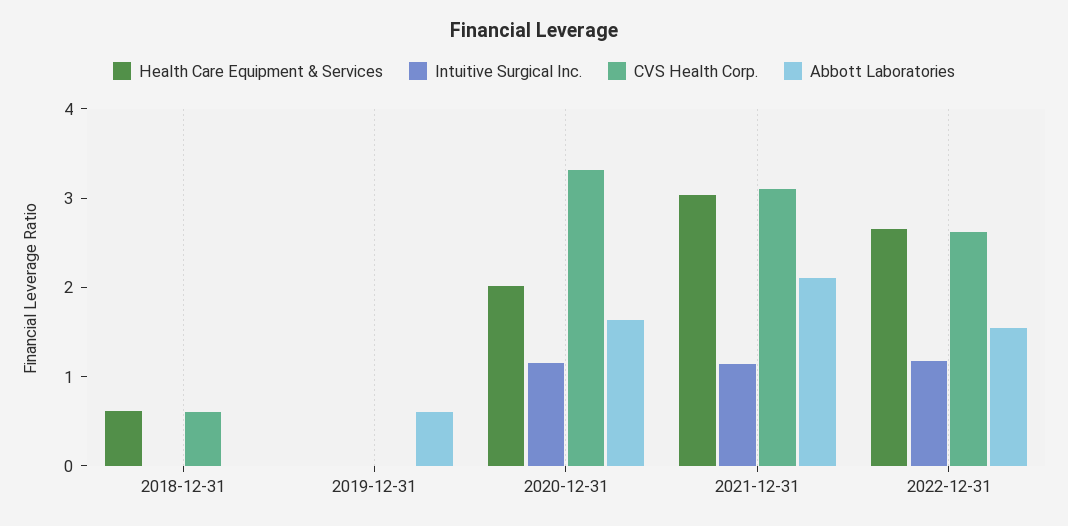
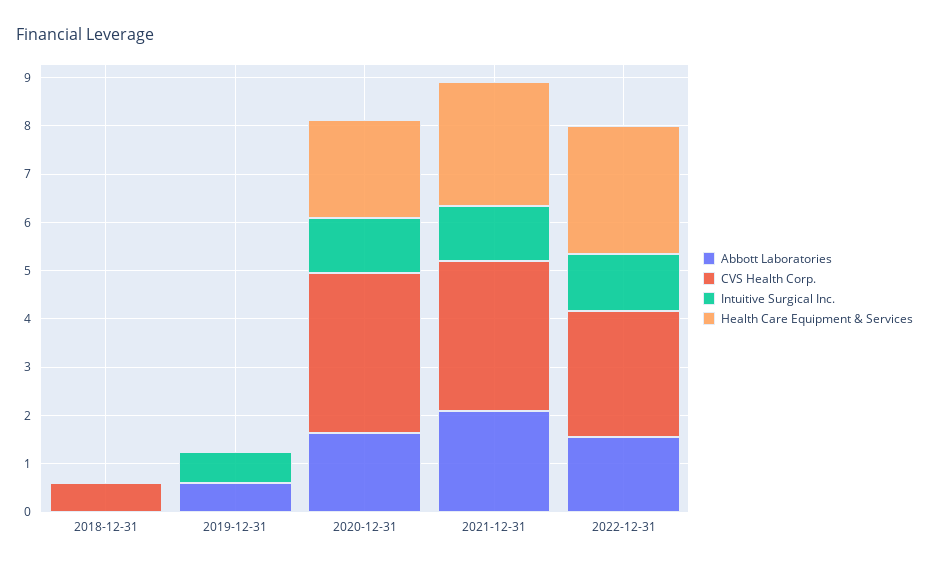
Health Care Equipment & Services, 2018-12-31: 0.6 -> 0
Intuitive Surgical Inc., 2019-12-31: 0 -> 0.6
Health Care Equipment & Services, 2021-12-31: 3 -> 2.6

